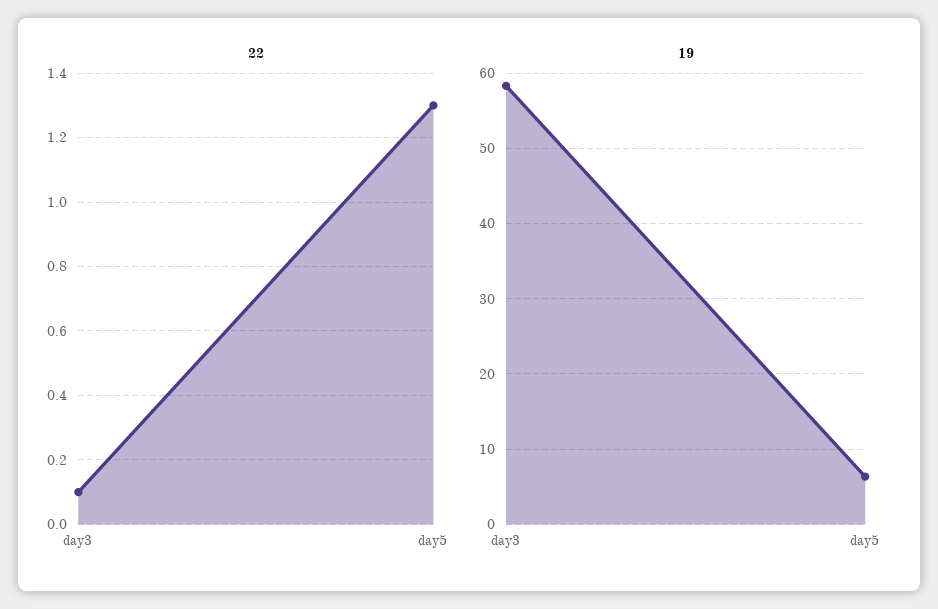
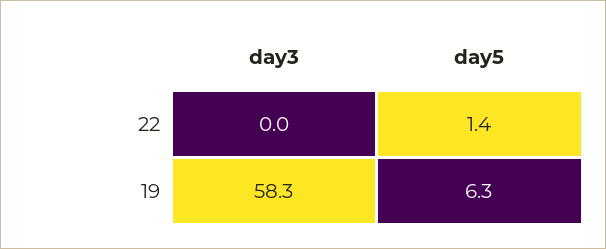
22, day3: 0.1 -> 0
22, day5: 1.3 -> 1.4

